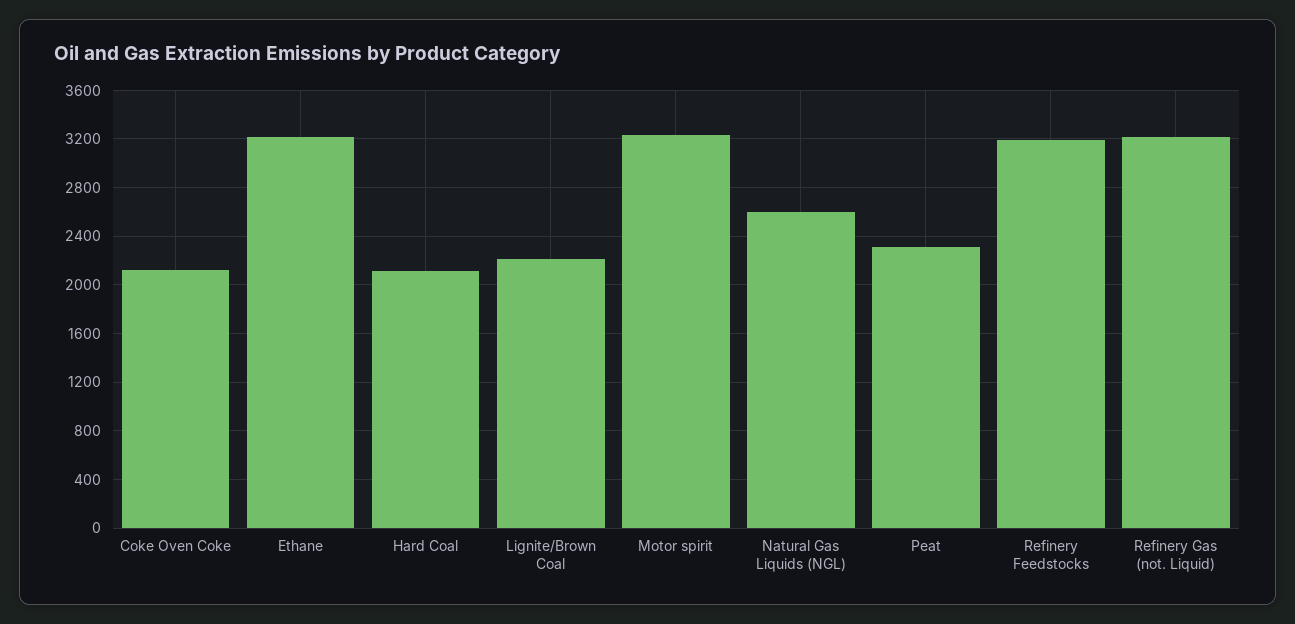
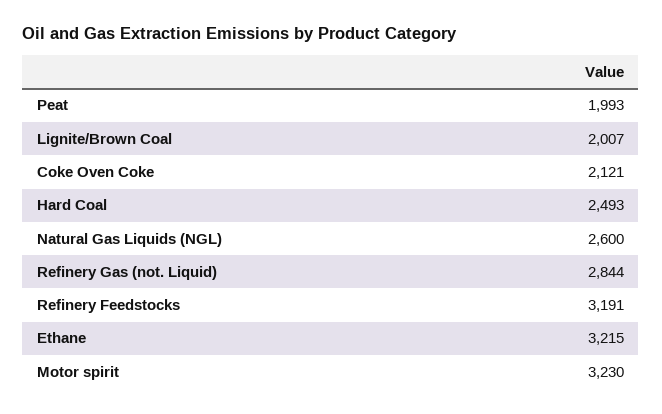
Hard Coal: 2100 -> 2493
Lignite/Brown Coal: 2200 -> 2007
Peat: 2300 -> 1993
Refinery Gas (not. Liquid): 3200 -> 2844

